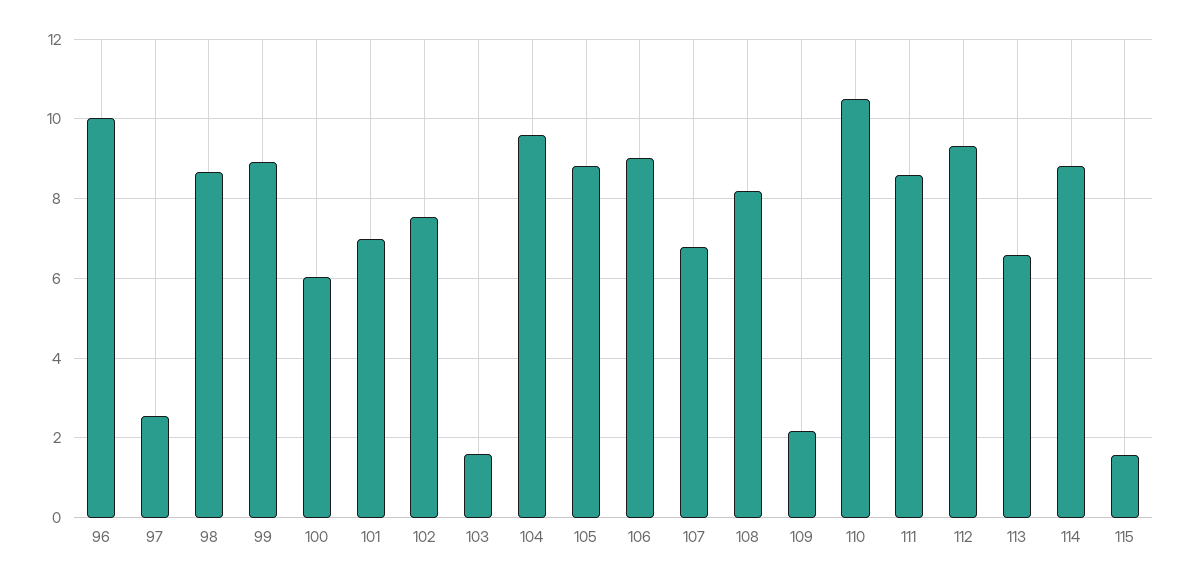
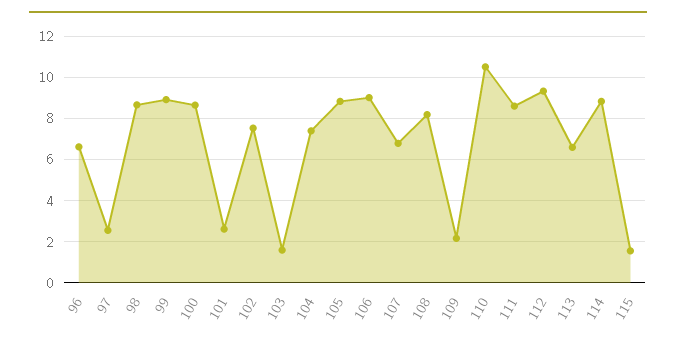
96: 10 -> 6.5
100: 6 -> 8.5
101: 7 -> 2.5
104: 9.6 -> 7.5

